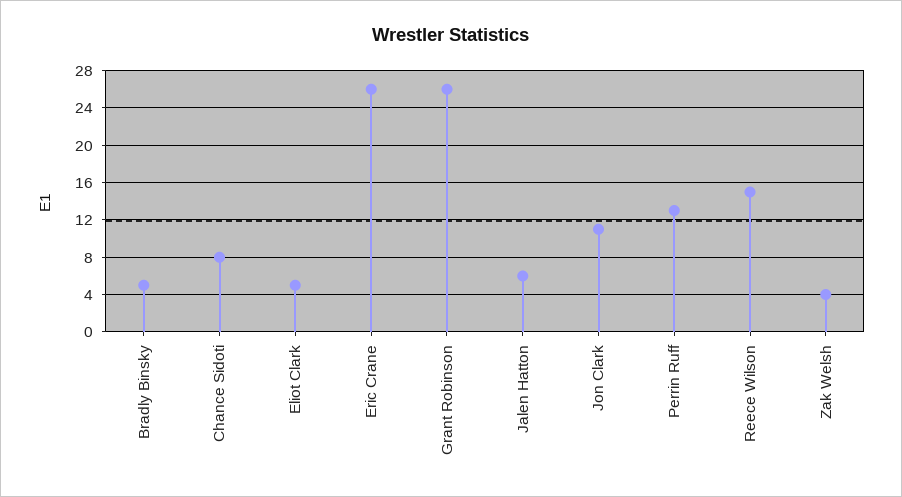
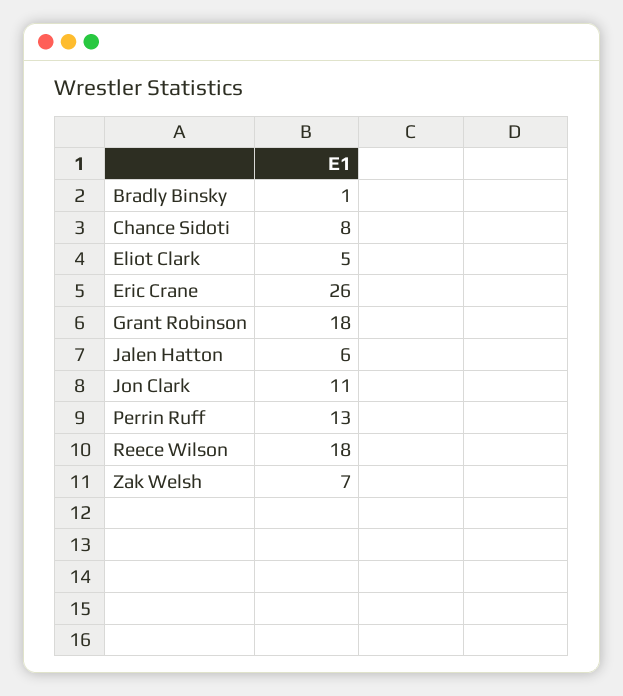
Bradly Binsky: 5 -> 1
Grant Robinson: 26 -> 18
Reece Wilson: 15 -> 18
Zak Welsh: 4 -> 7

